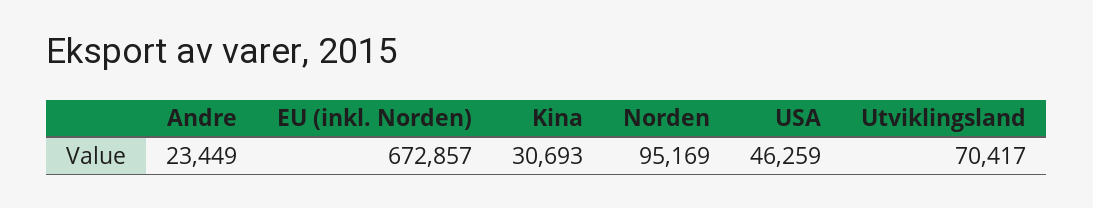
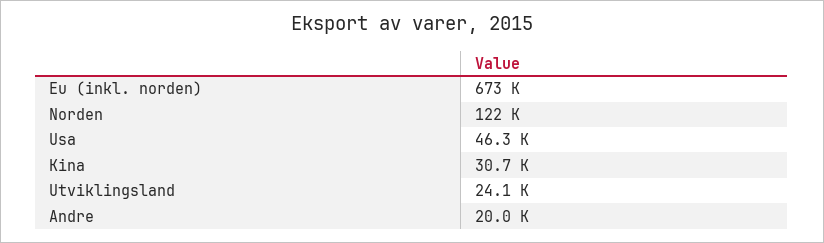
Andre: 23449 -> 20000
Norden: 95169 -> 122000
Utviklingsland: 70417 -> 24100

